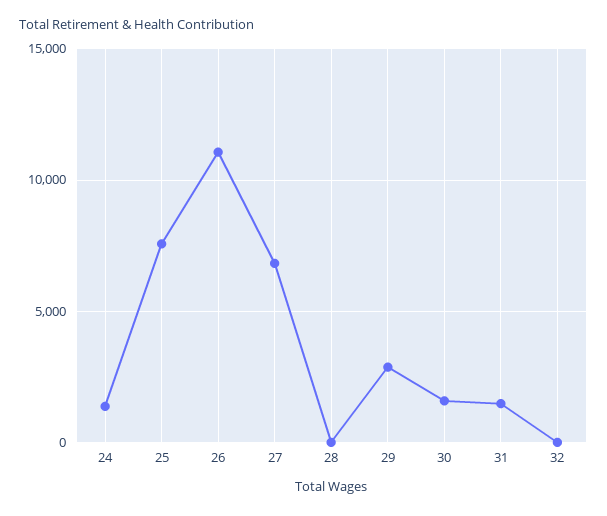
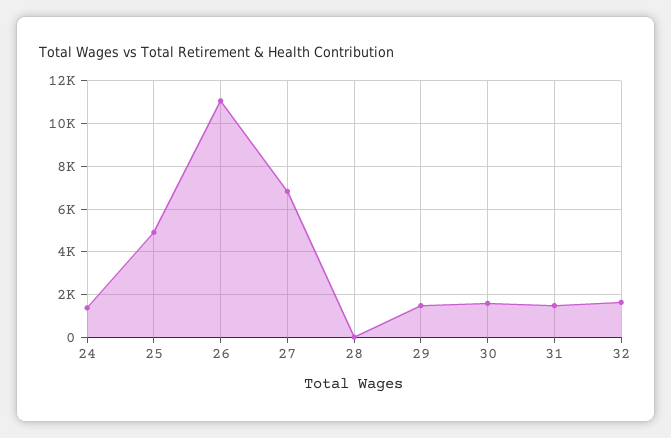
25: 7500 -> 5000
29: 3000 -> 1500
32: 0 -> 1500

